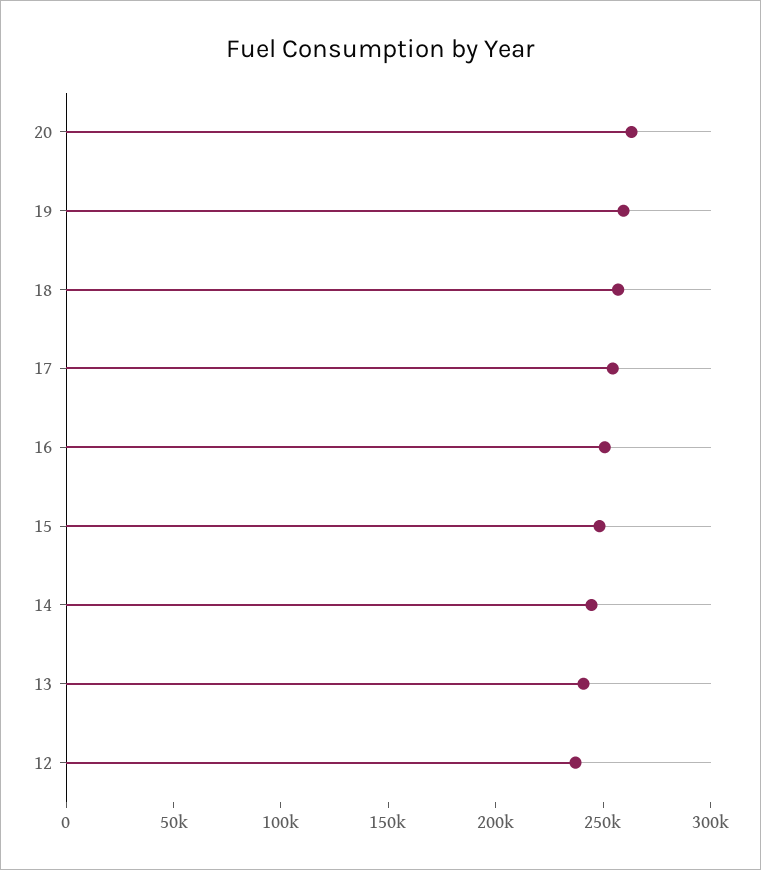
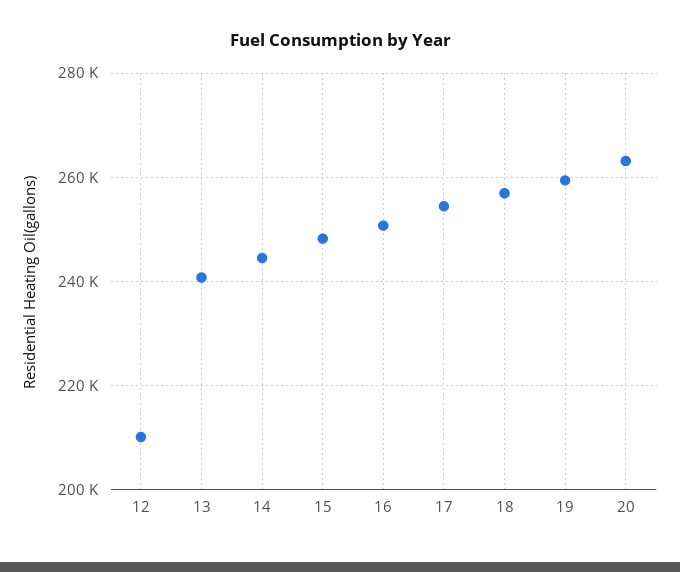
12: 240000 -> 210000

